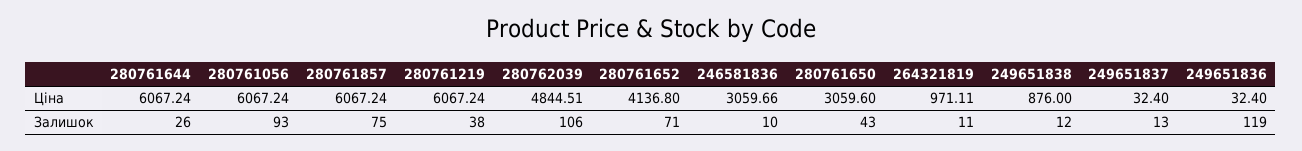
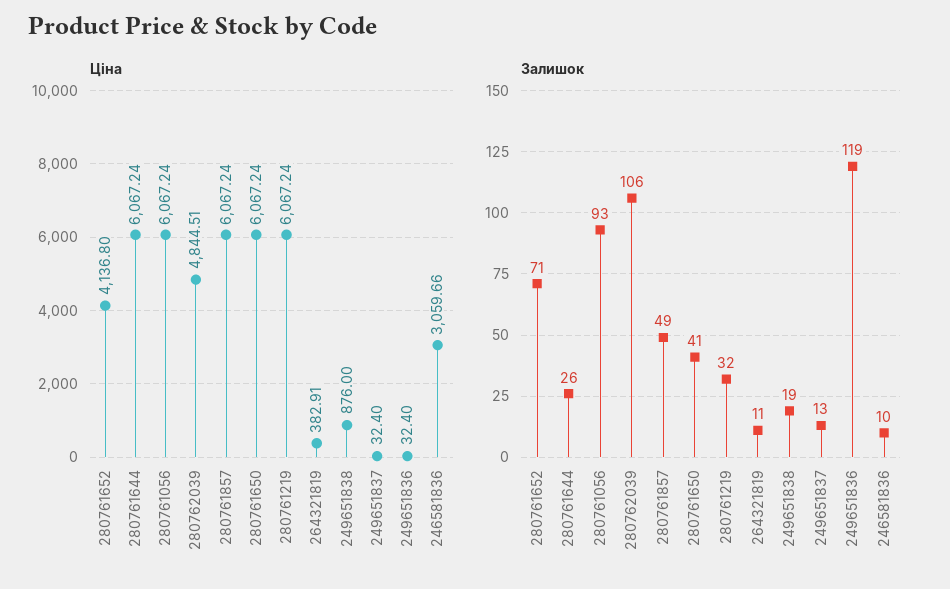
Ціна, 280761650: 3059.6 -> 6067.24
Ціна, 264321819: 971.11 -> 382.91
Залишок, 280761857: 75 -> 49
Залишок, 280761219: 38 -> 32
Залишок, 280761650: 43 -> 41
Залишок, 249651838: 12 -> 19

